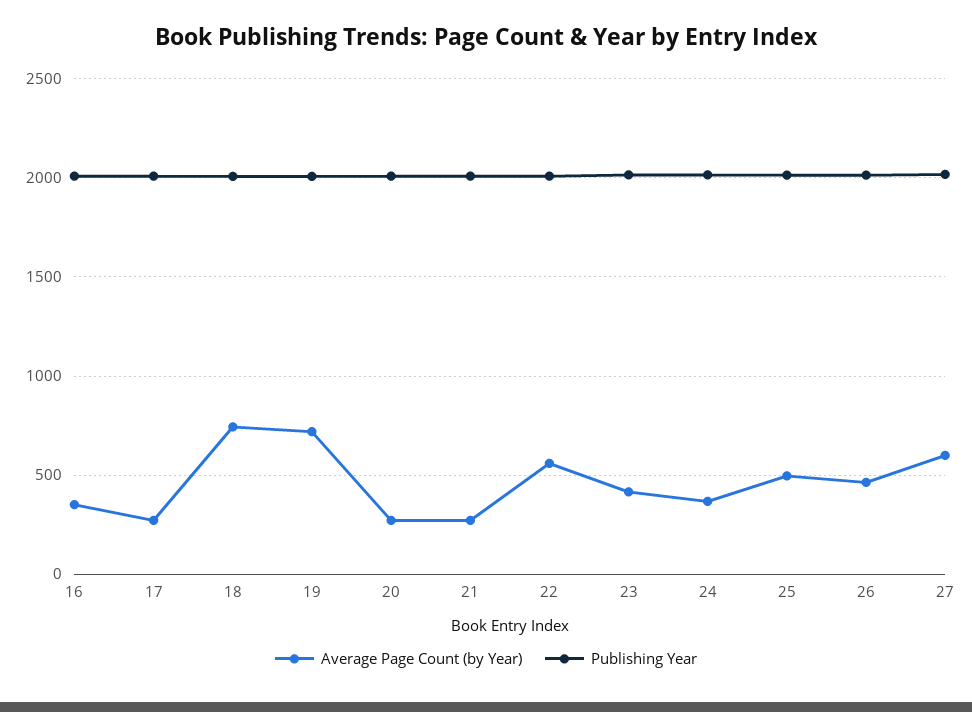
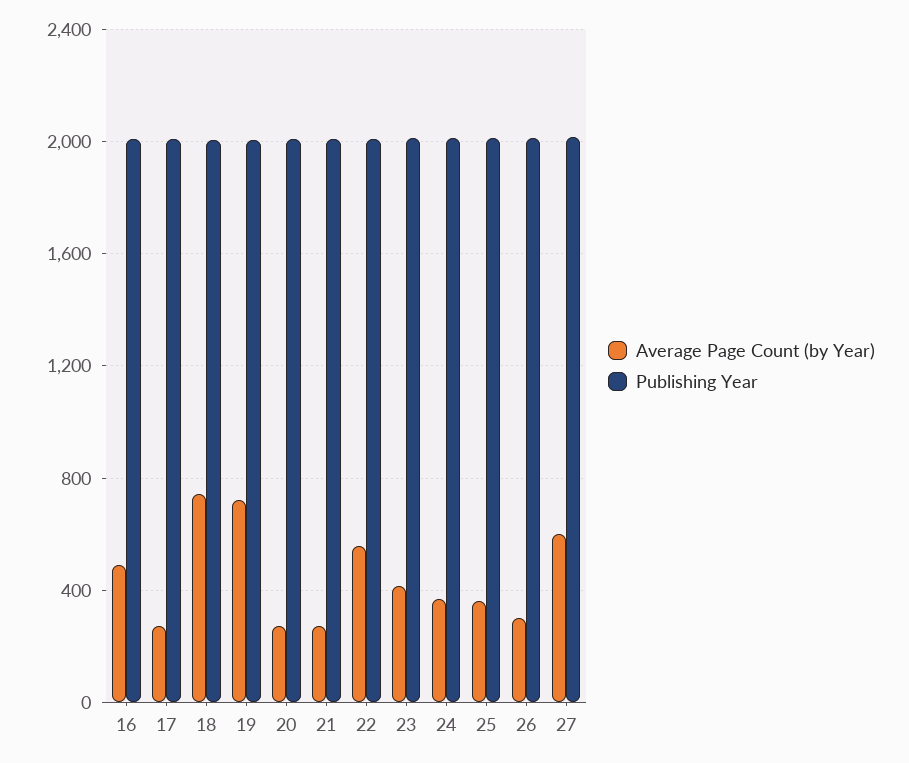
Average Page Count (by Year), 16: 350 -> 500
Average Page Count (by Year), 25: 500 -> 350
Average Page Count (by Year), 26: 450 -> 300

